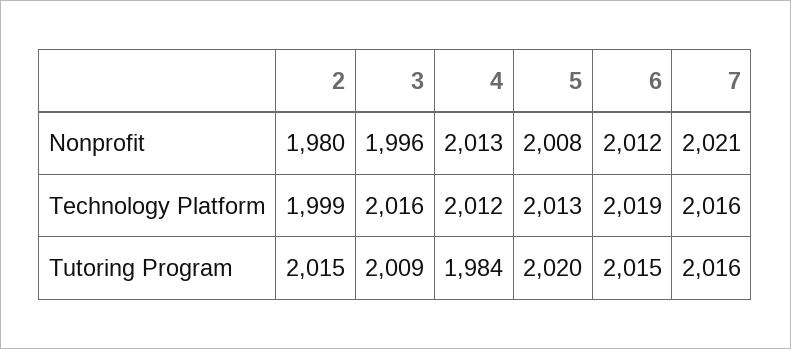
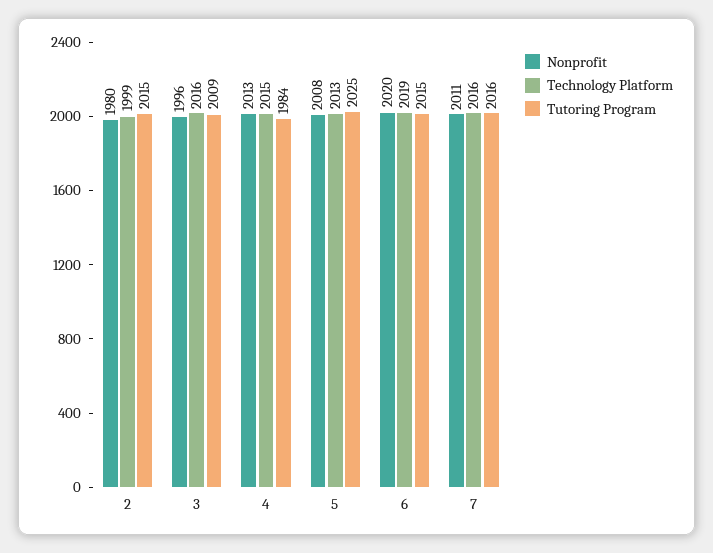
Nonprofit, 6: 2012 -> 2020
Nonprofit, 7: 2021 -> 2011
Technology Platform, 4: 2012 -> 2015
Tutoring Program, 5: 2020 -> 2025

